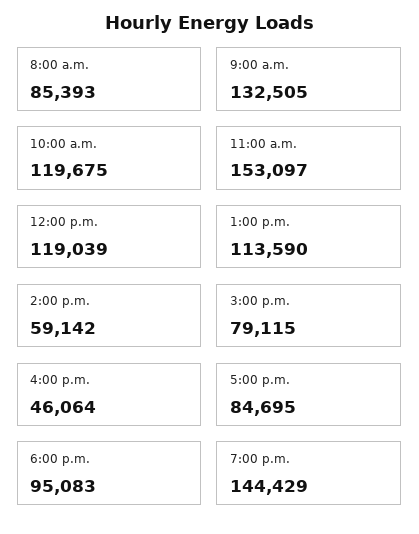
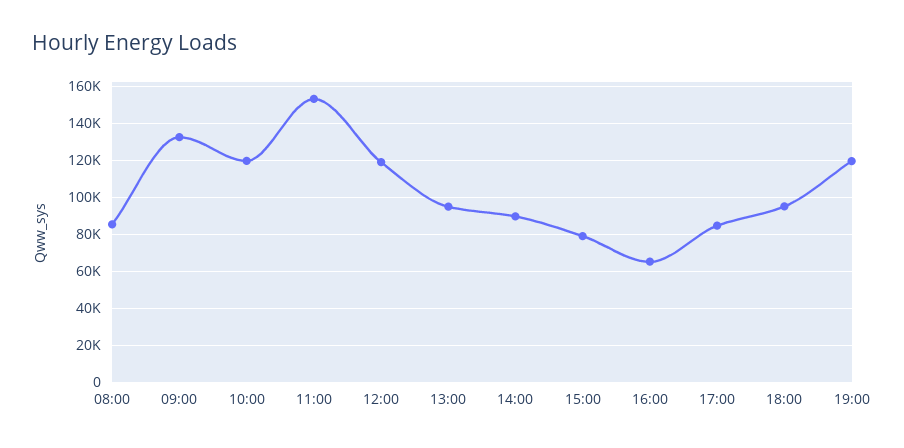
1:00 p.m.: 113590 -> 95000
2:00 p.m.: 59142 -> 90000
4:00 p.m.: 46064 -> 65000
7:00 p.m.: 144429 -> 120000

